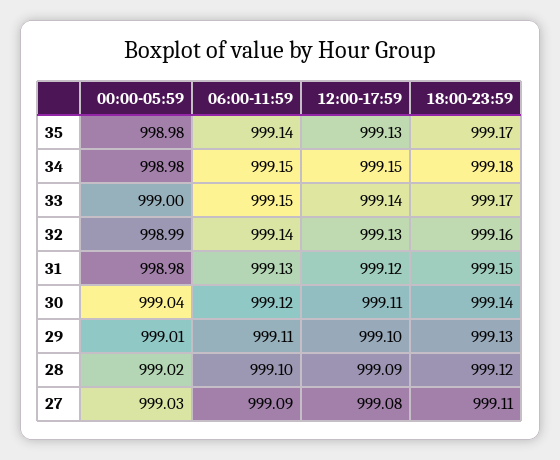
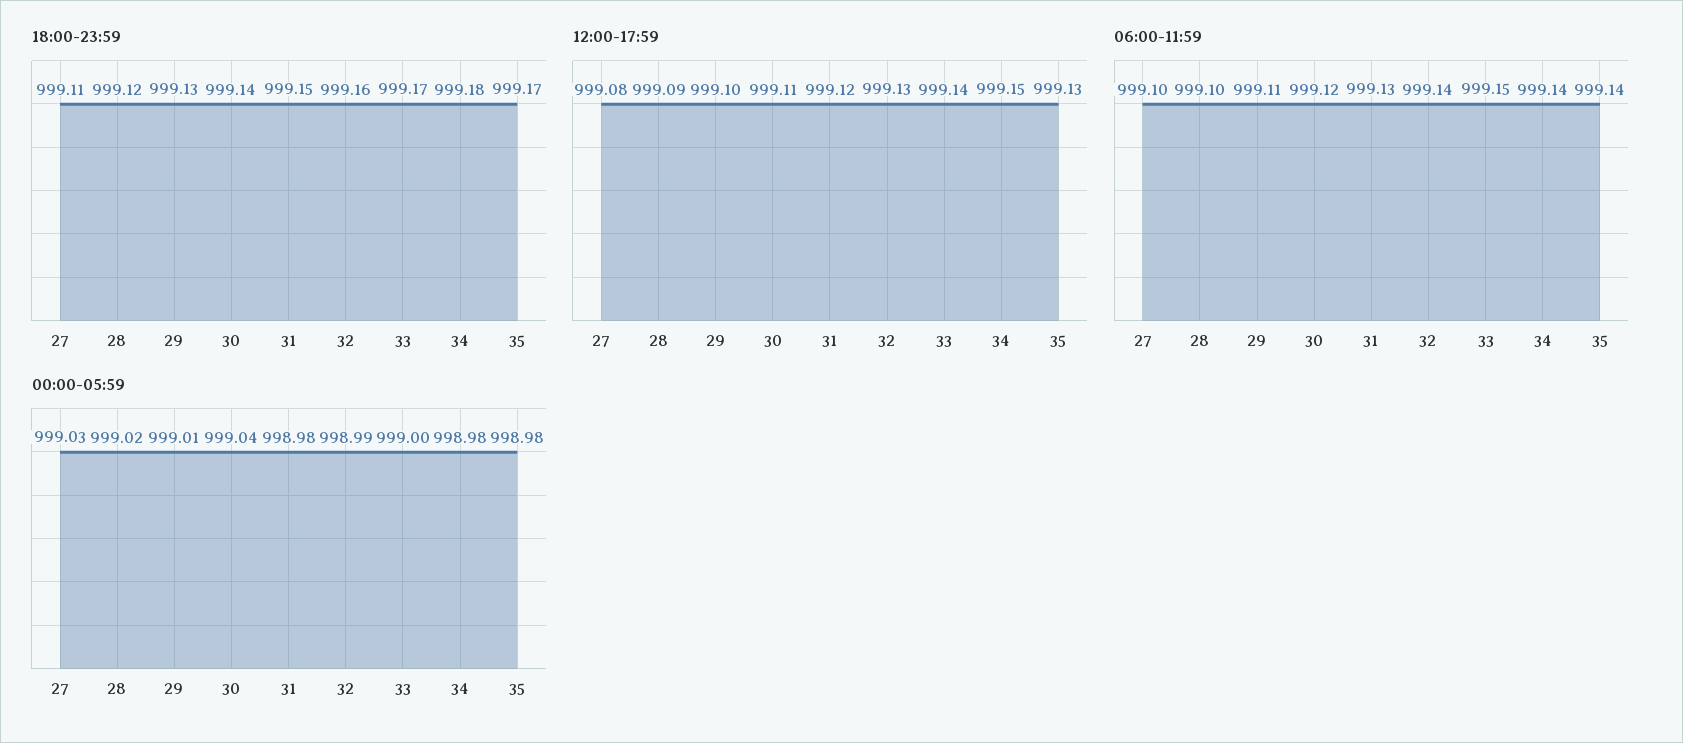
06:00-11:59, 34: 999.15 -> 999.14
06:00-11:59, 27: 999.09 -> 999.1

